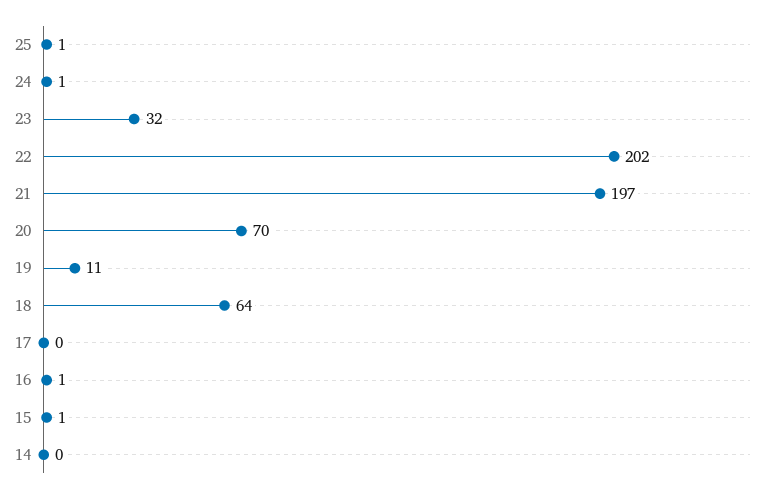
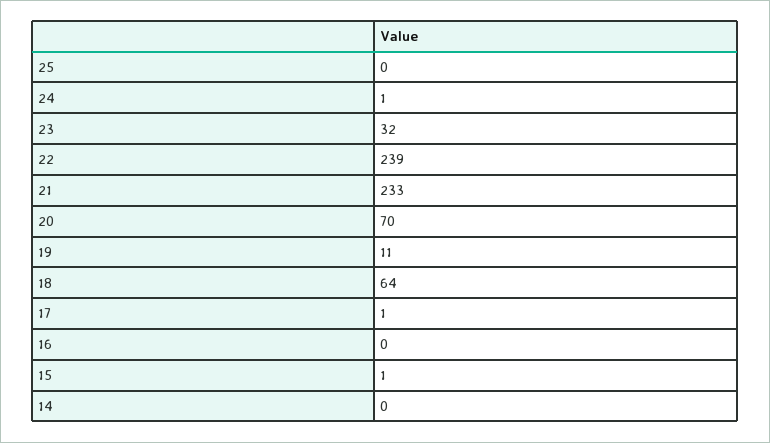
25: 1 -> 0
22: 202 -> 239
21: 197 -> 233
17: 0 -> 1
16: 1 -> 0

